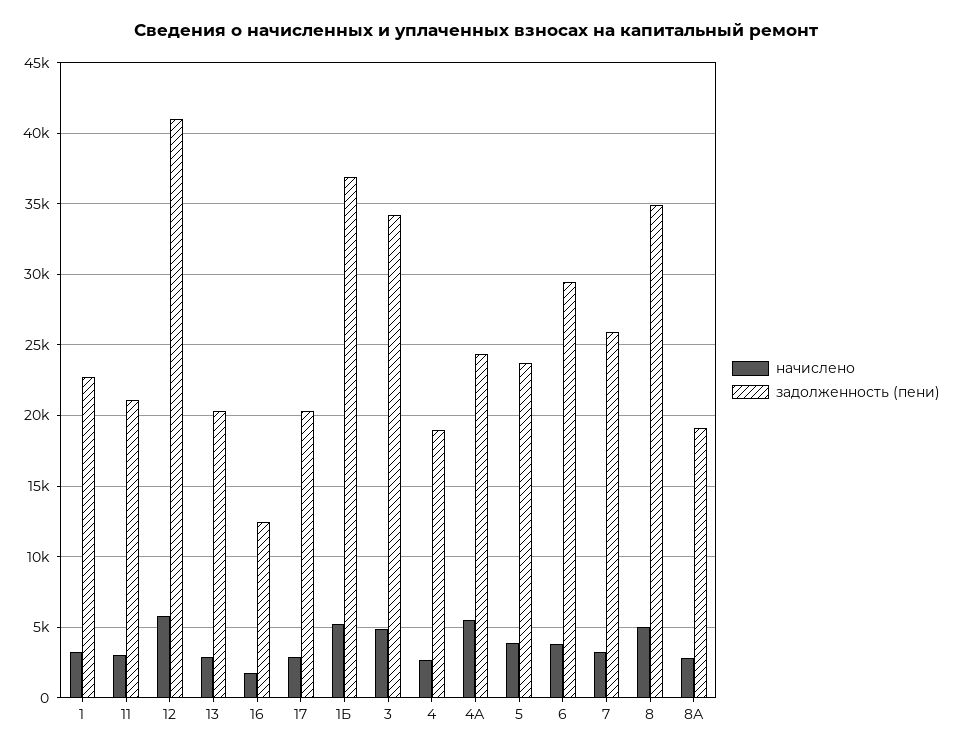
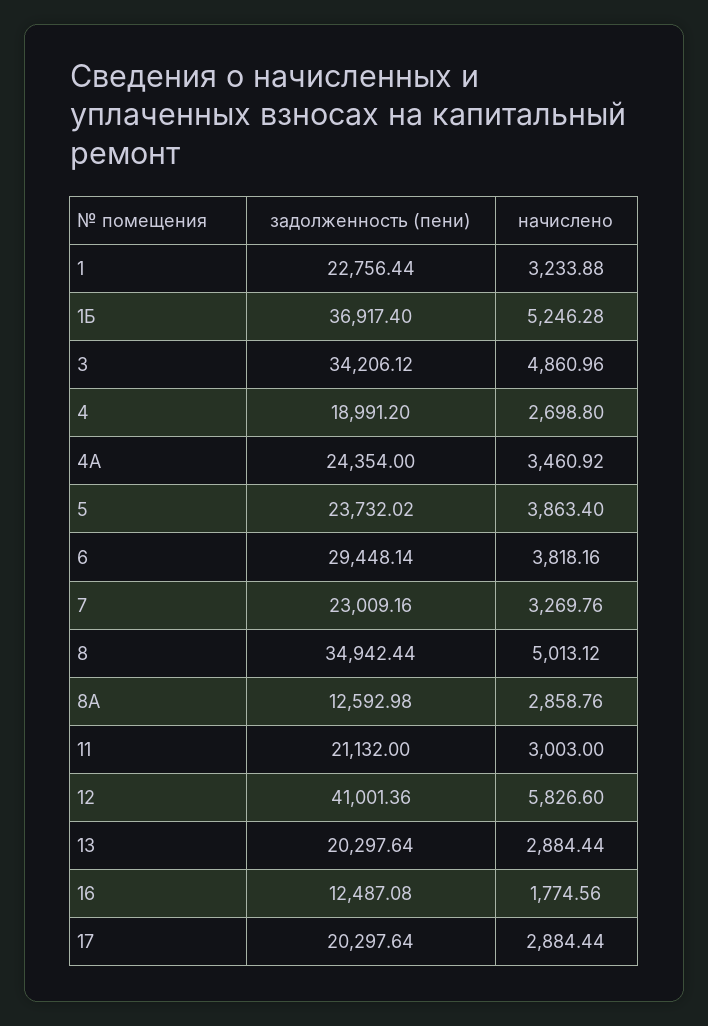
начислено, 4А: 5500 -> 3460.92
задолженность (пени), 7: 26000 -> 23009.16
задолженность (пени), 8А: 19000 -> 12592.98

